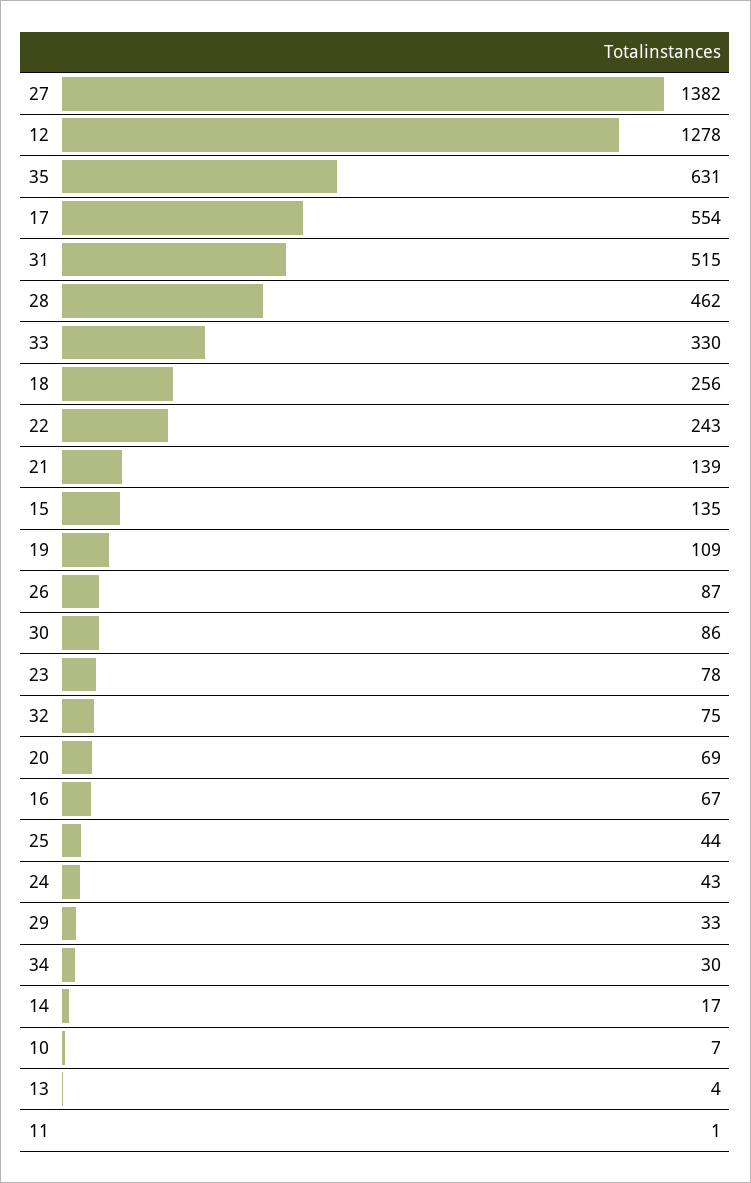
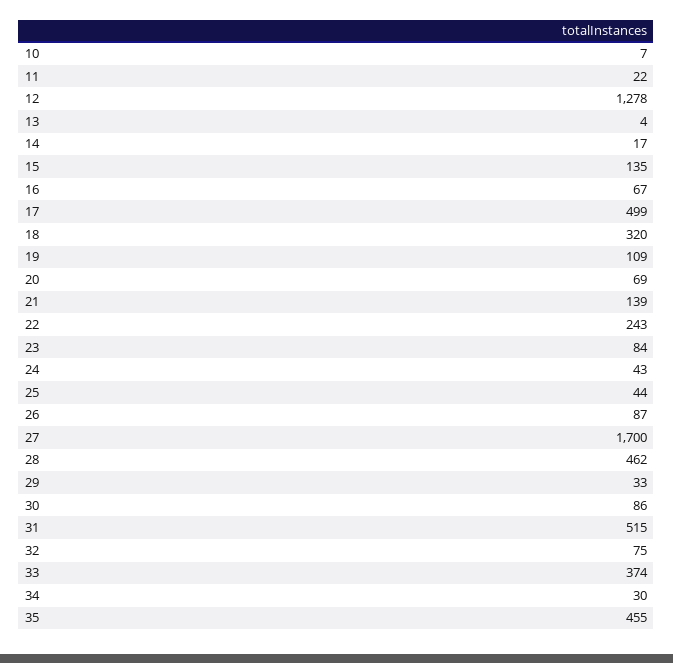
27: 1382 -> 1700
35: 631 -> 455
17: 554 -> 499
33: 330 -> 374
18: 256 -> 320
23: 78 -> 84
11: 1 -> 22

